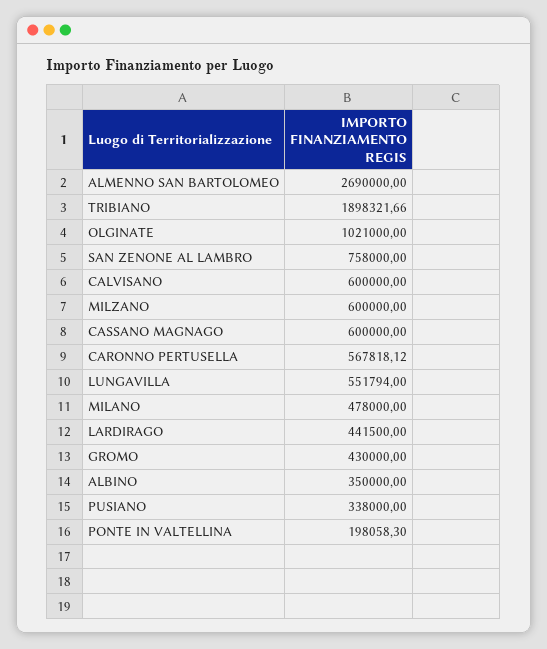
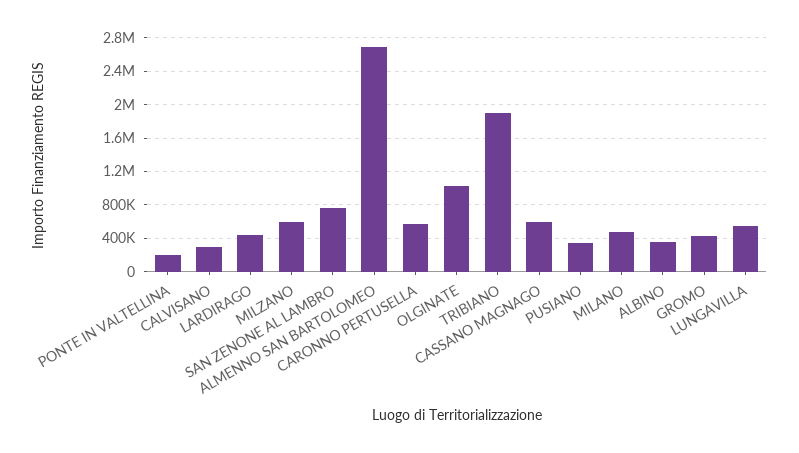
CALVISANO: 600000 -> 300000

